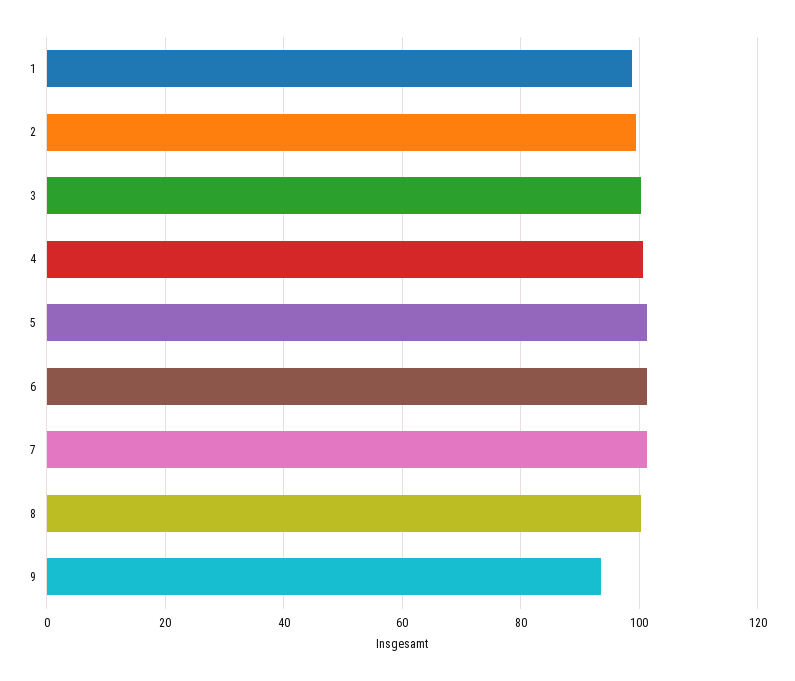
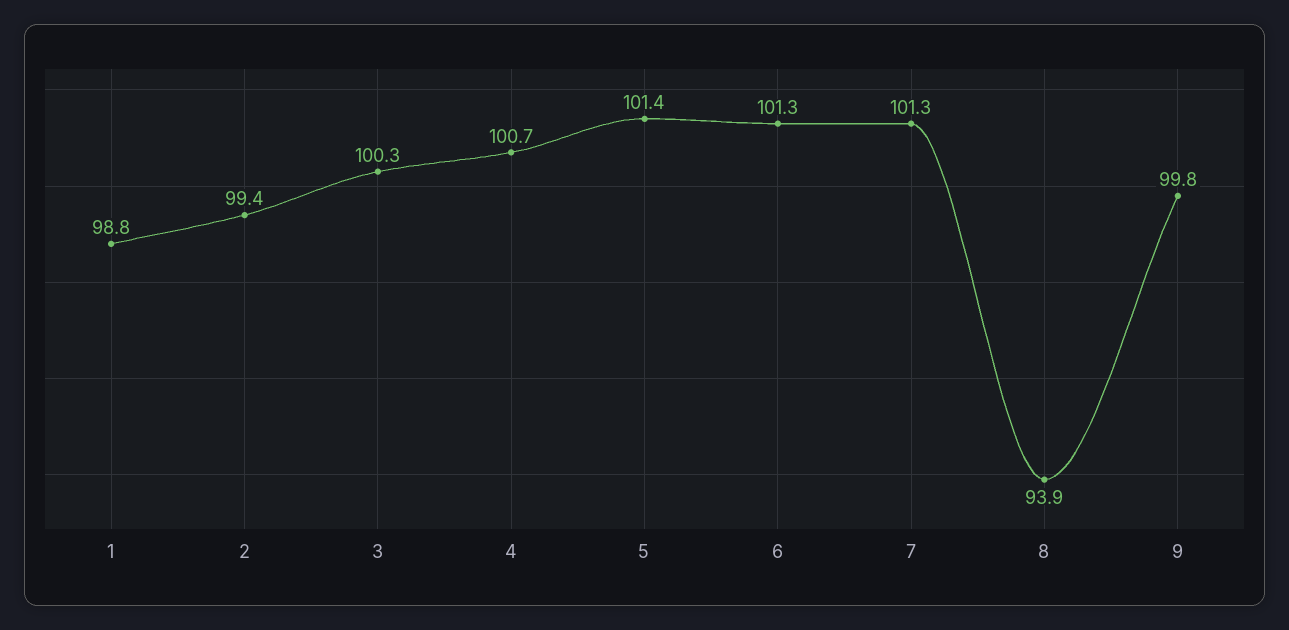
8: 100 -> 93.9
9: 94 -> 99.8

